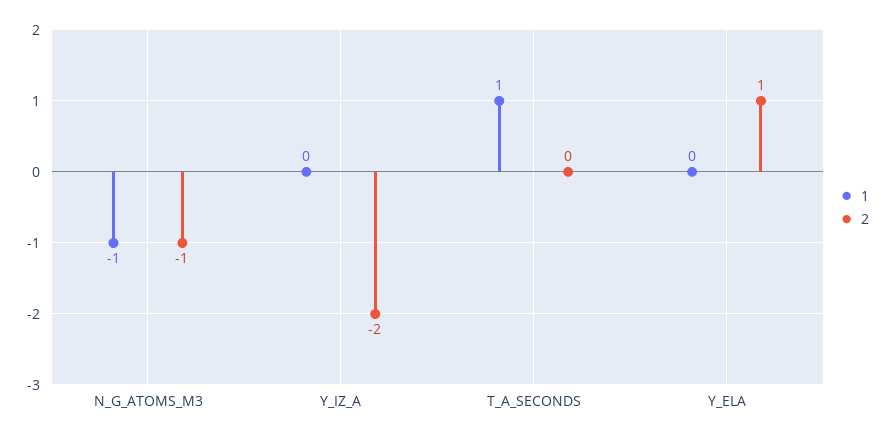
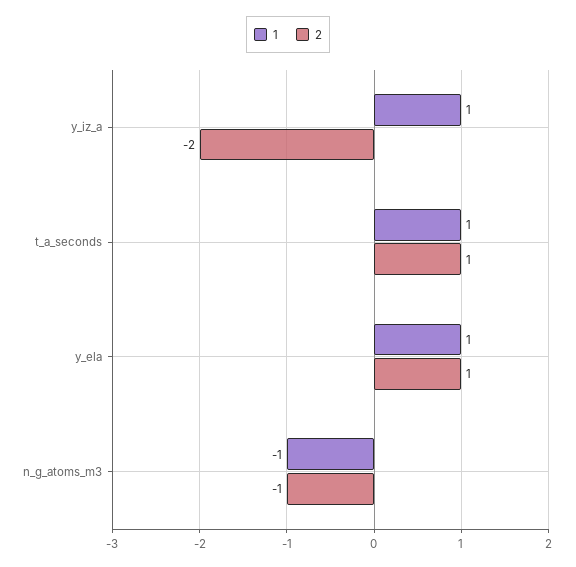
1, Y_IZ_A: 0 -> 1
2, T_A_SECONDS: 0 -> 1
1, Y_ELA: 0 -> 1

